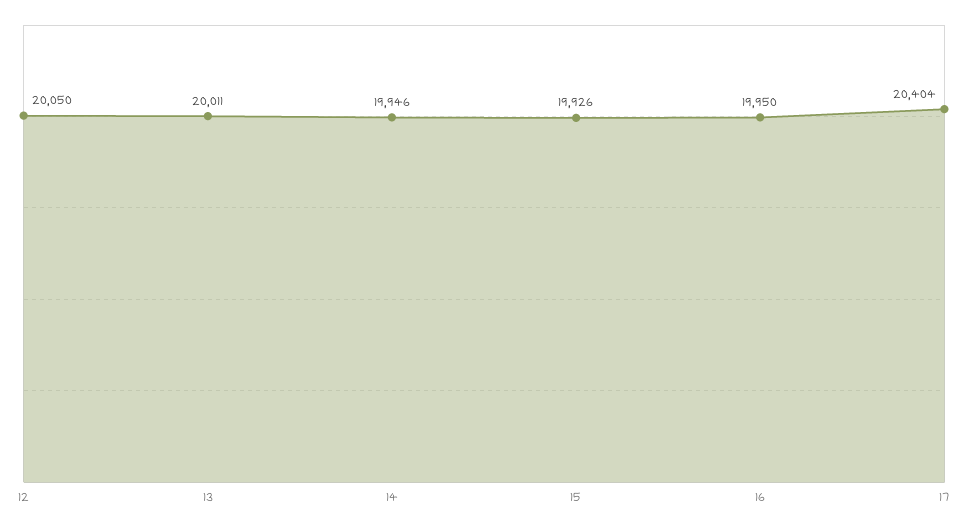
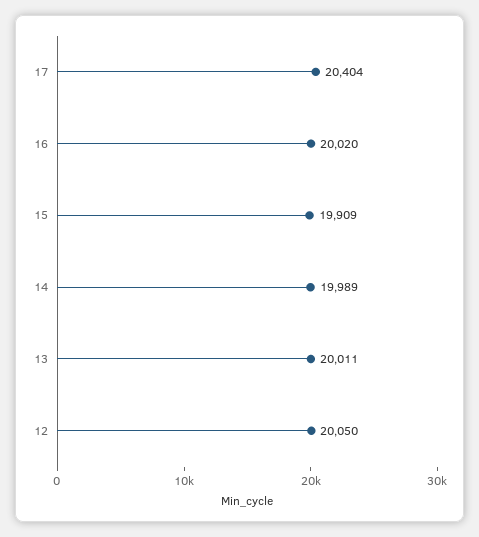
14: 19946 -> 19989
15: 19926 -> 19909
16: 19950 -> 20020

